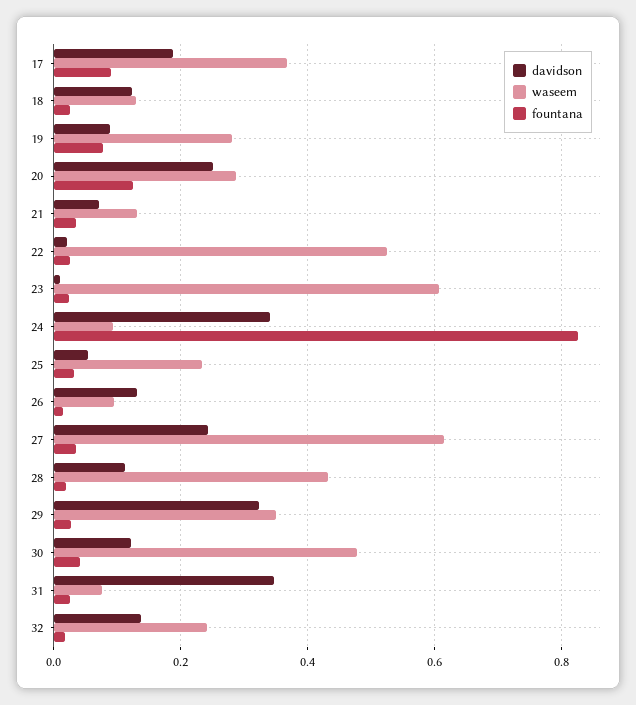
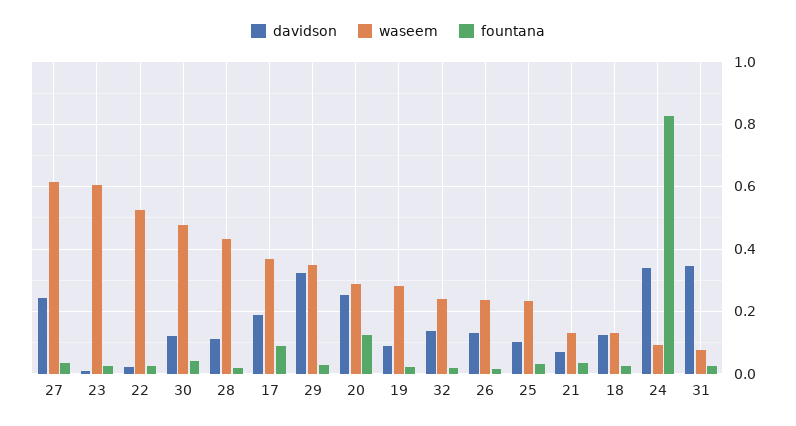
fountana, 19: 0.08 -> 0.02
davidson, 25: 0.06 -> 0.1
waseem, 26: 0.1 -> 0.24

